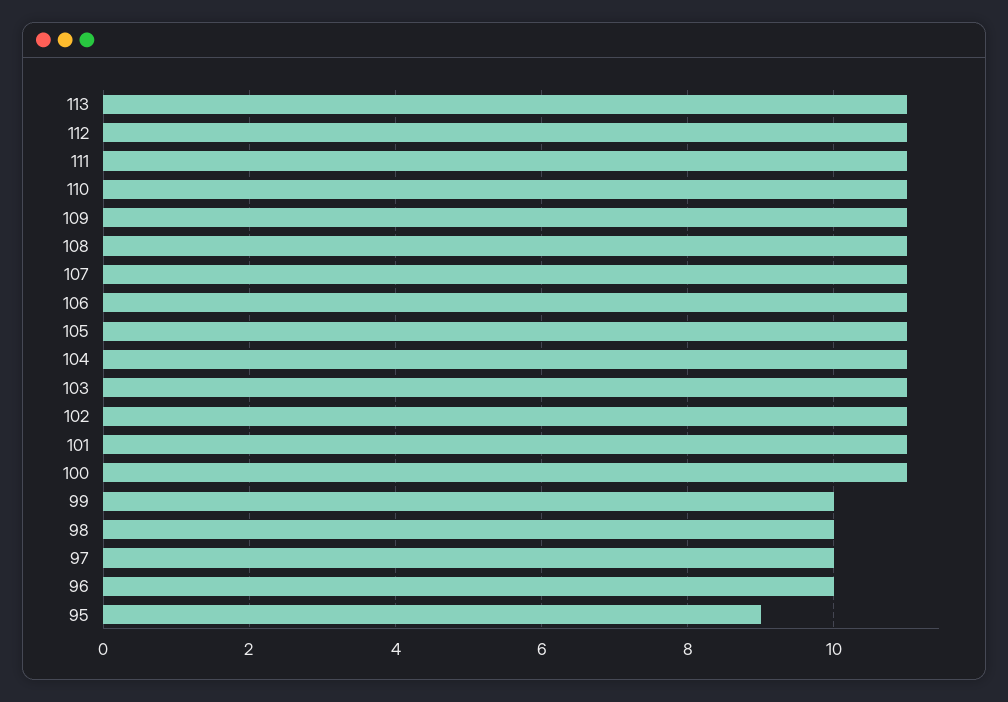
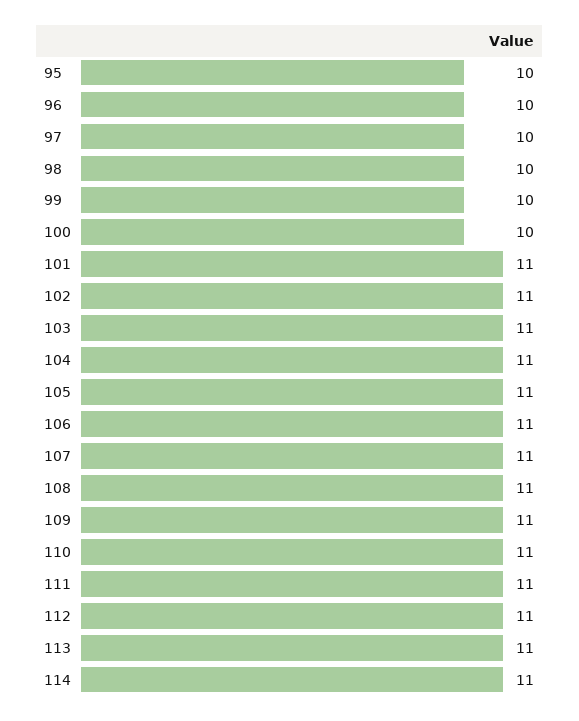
100: 11 -> 10
95: 9 -> 10
114: none -> 11

